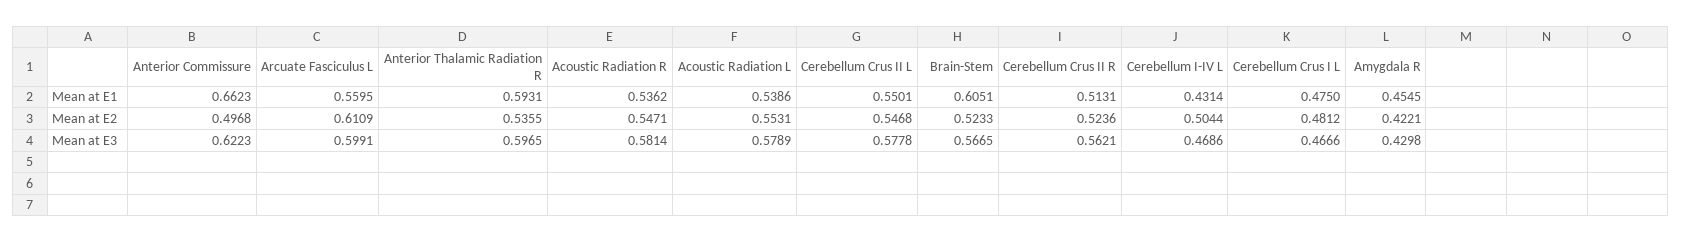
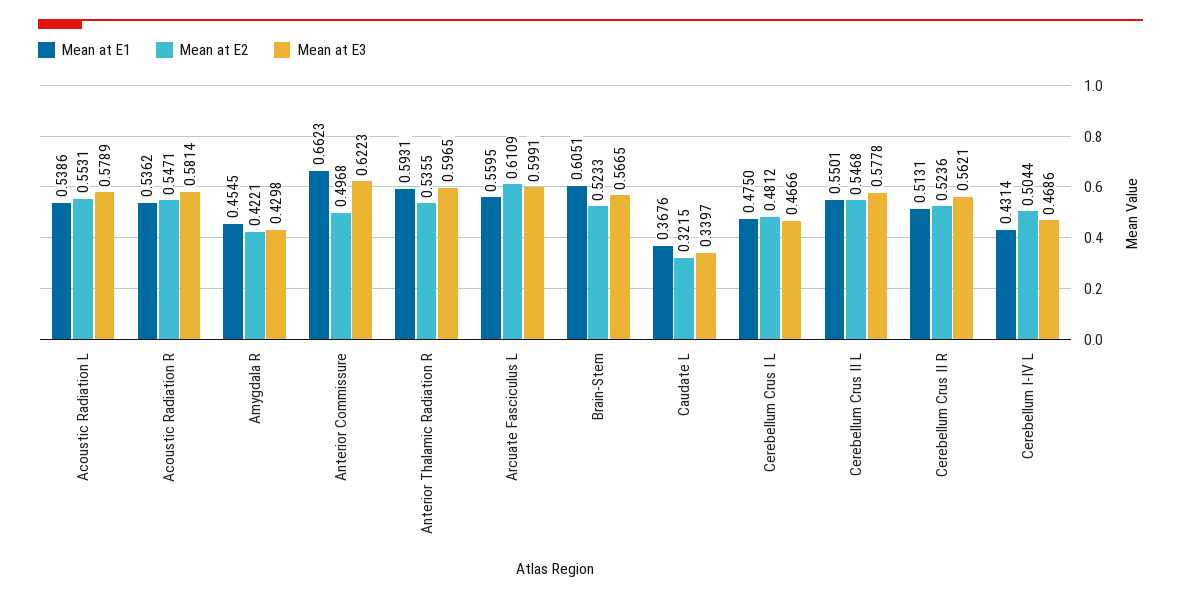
Mean at E1, Caudate L: none -> 0.3676
Mean at E2, Caudate L: none -> 0.3215
Mean at E3, Caudate L: none -> 0.3397

